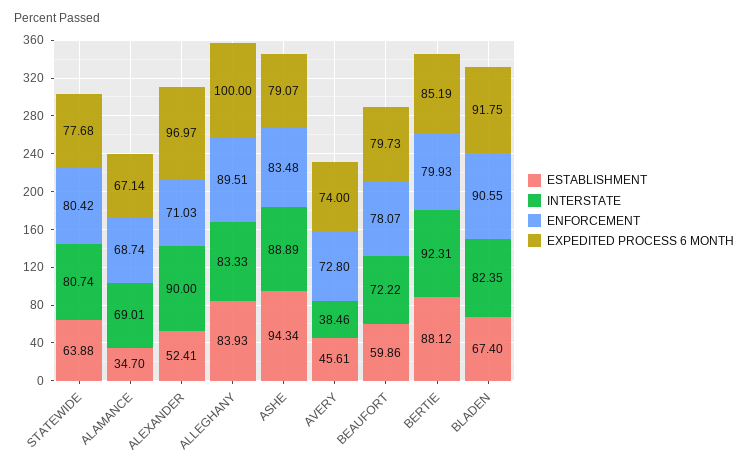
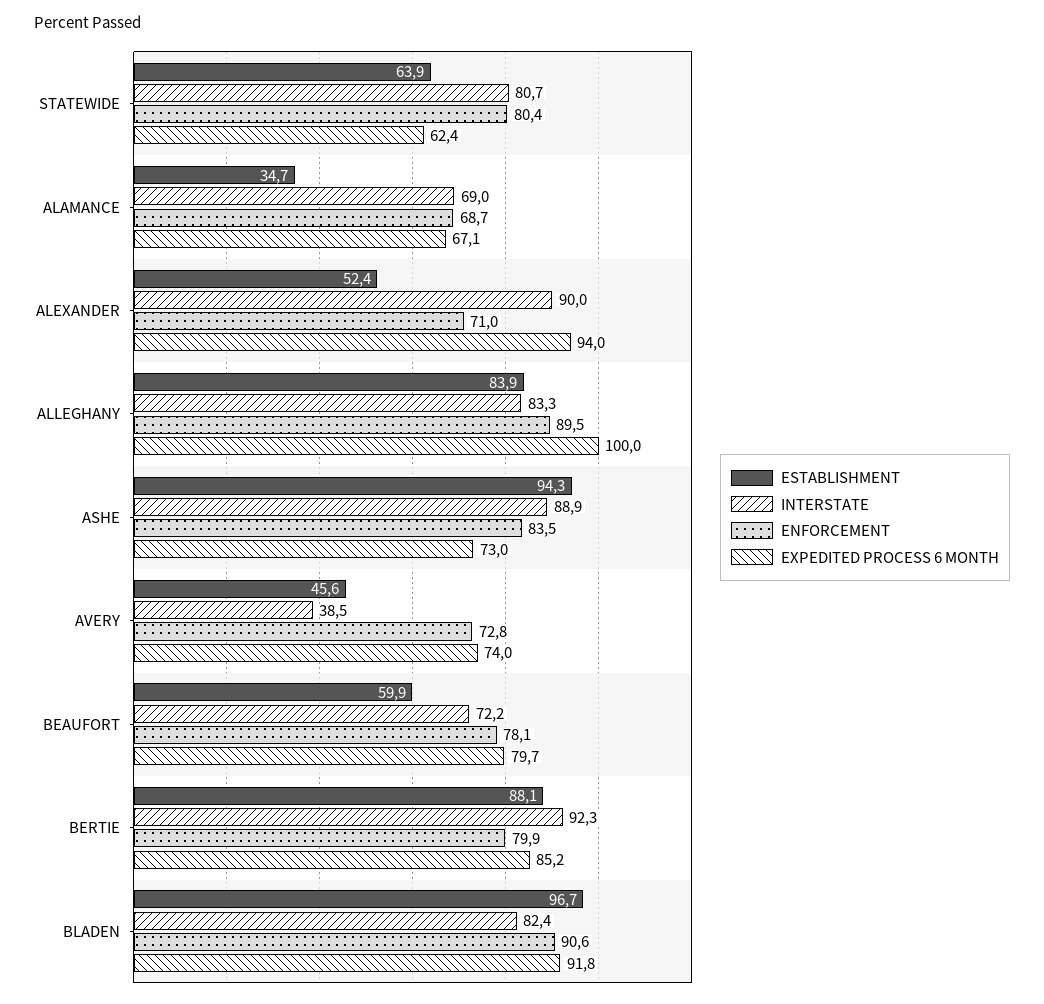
EXPEDITED PROCESS 6 MONTH, STATEWIDE: 77.68 -> 62.4
EXPEDITED PROCESS 6 MONTH, ALEXANDER: 96.97 -> 94
EXPEDITED PROCESS 6 MONTH, ASHE: 79.07 -> 73
ESTABLISHMENT, BLADEN: 67.4 -> 96.7

